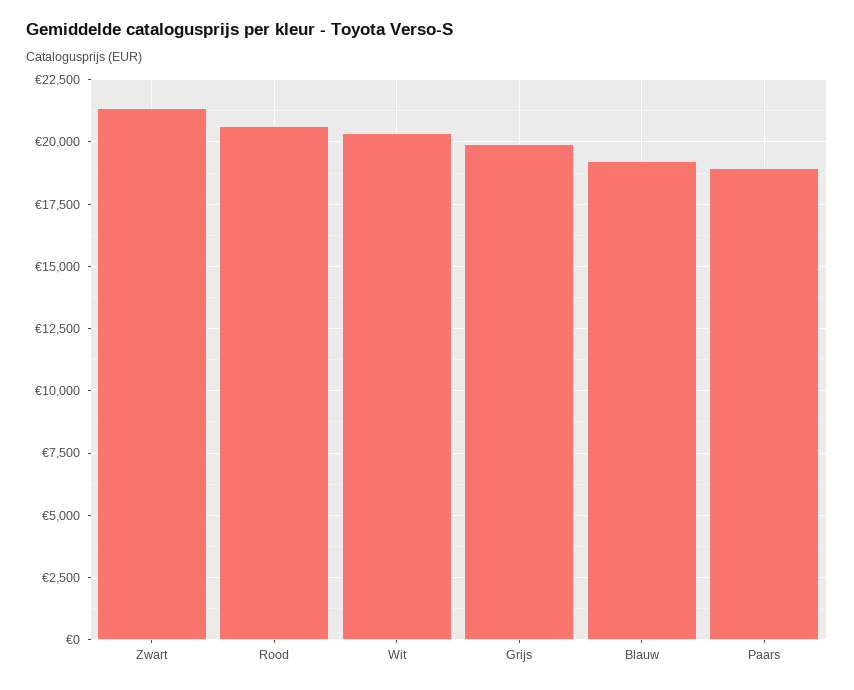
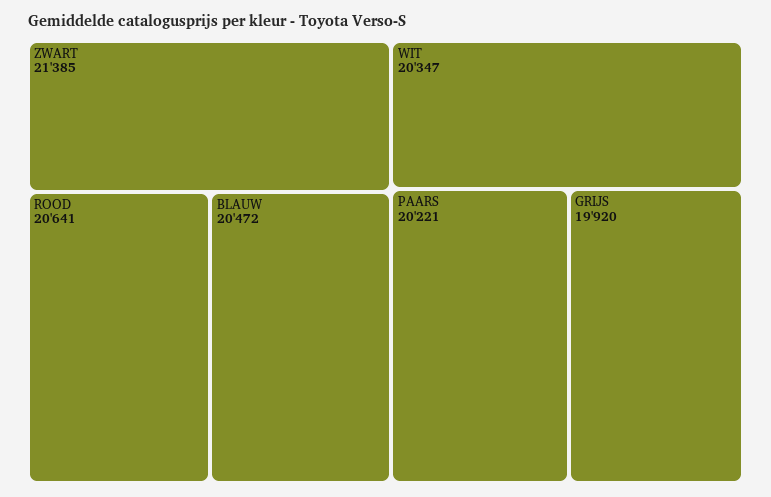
Blauw: 19250 -> 20472
Paars: 19000 -> 20221

